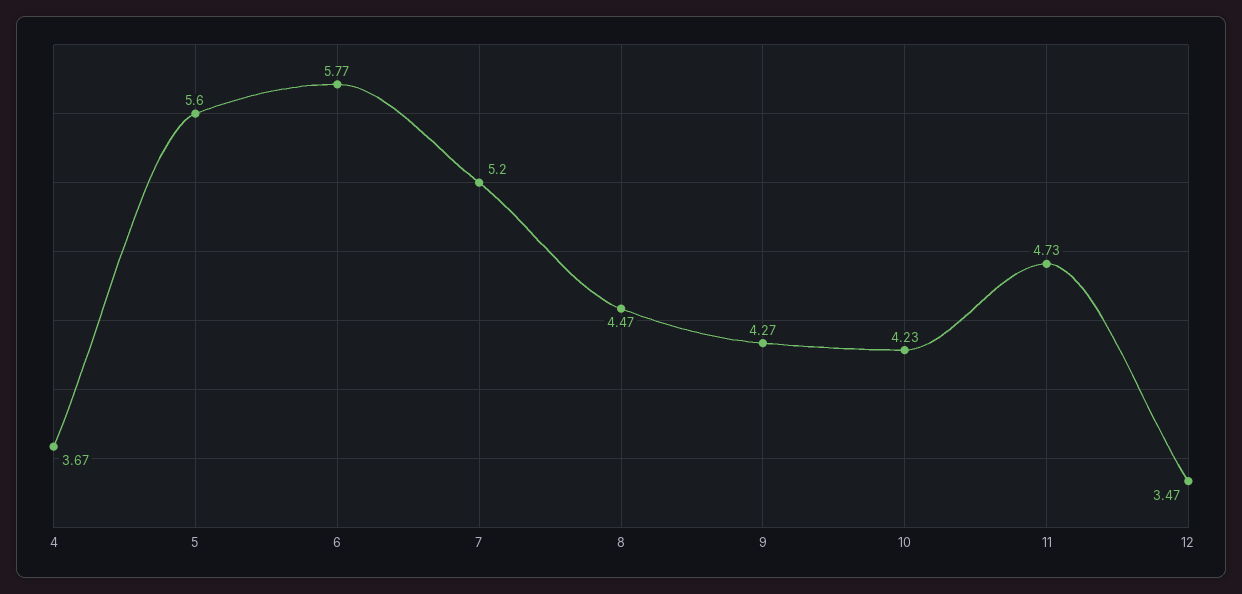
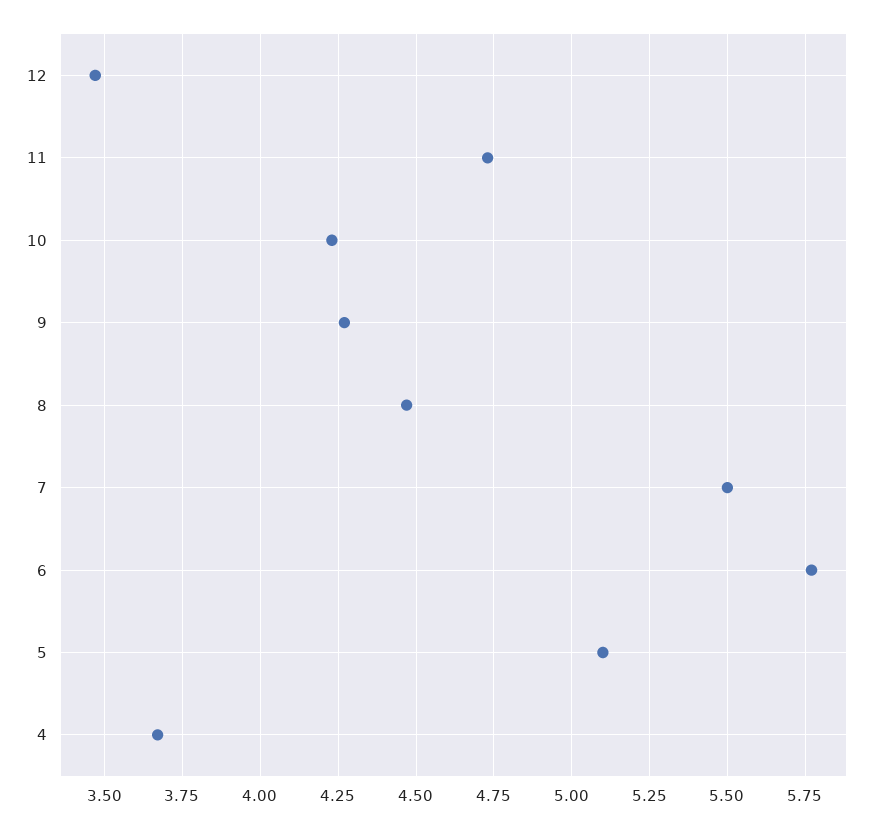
5: 5.6 -> 5.1
7: 5.2 -> 5.5

